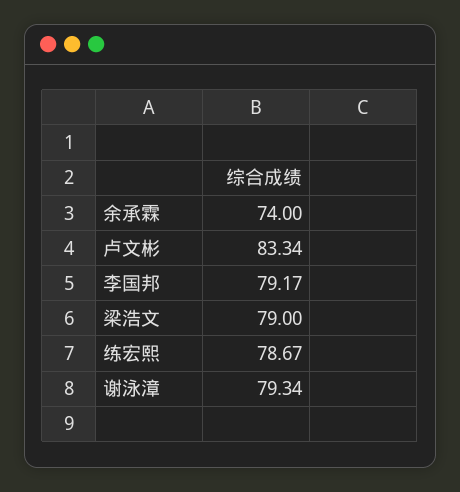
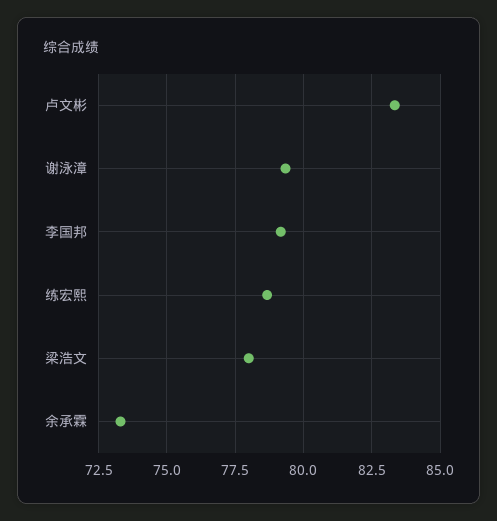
余承霖: 74 -> 73.25
梁浩文: 79 -> 78

